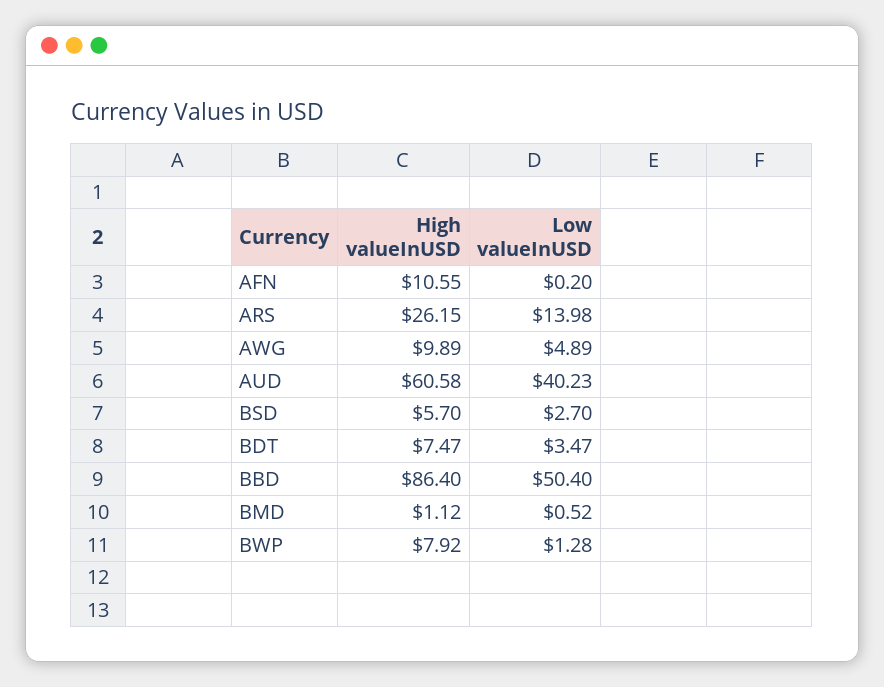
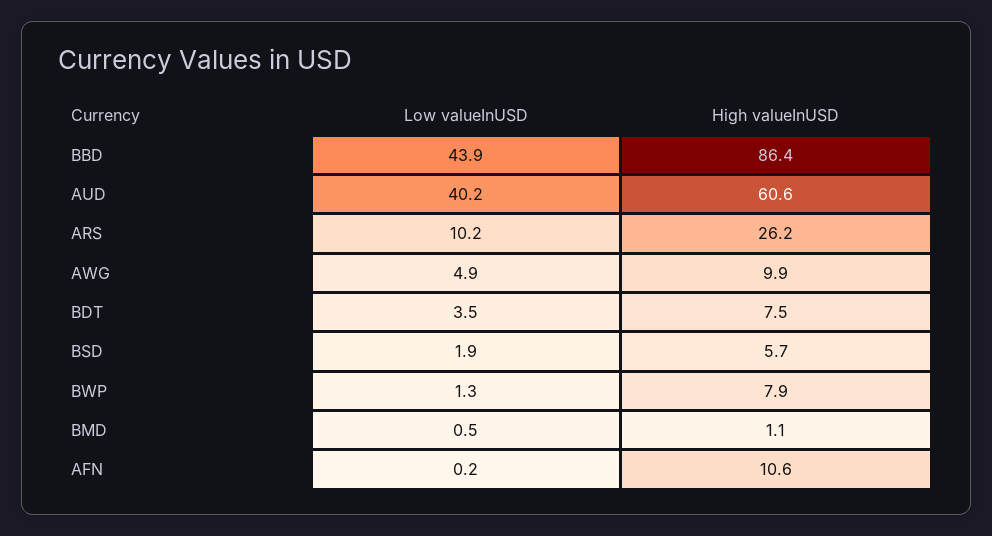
Low valueInUSD, ARS: 13.98 -> 10.2
Low valueInUSD, BSD: 2.7 -> 1.9
Low valueInUSD, BBD: 50.4 -> 43.9

